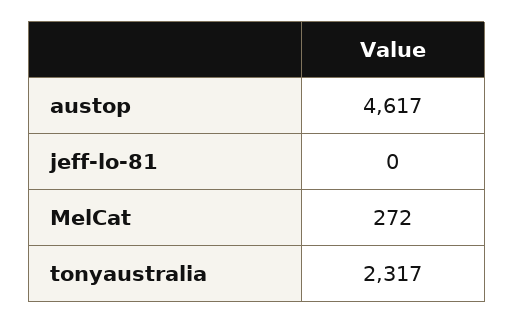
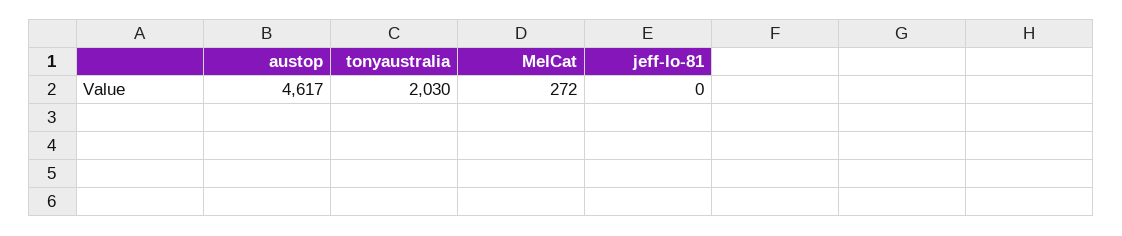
tonyaustralia: 2317 -> 2030

